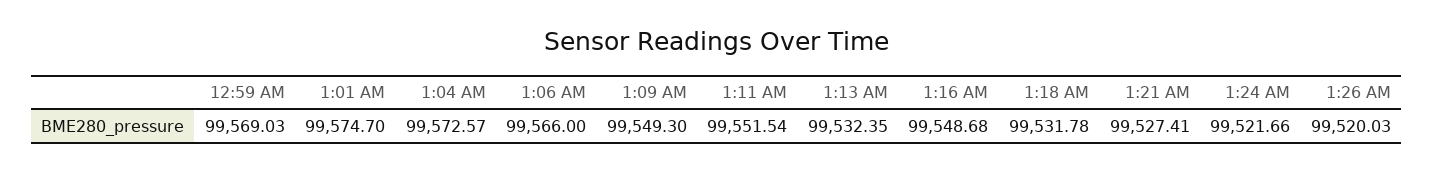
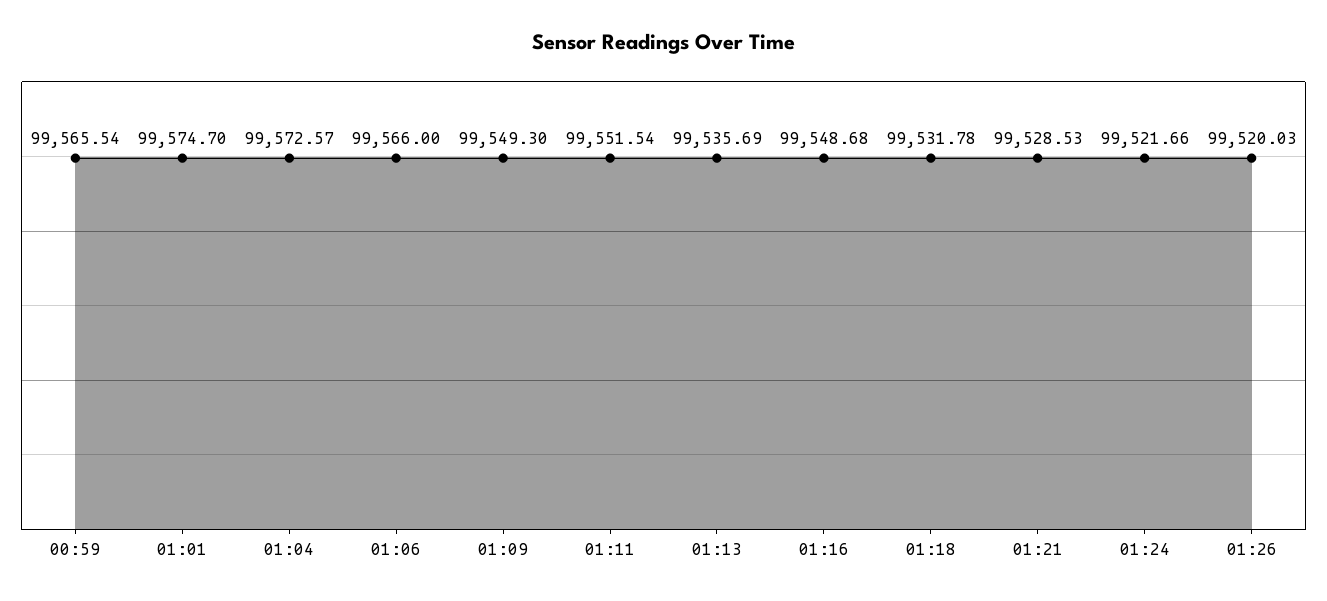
12:59 AM: 99569.03 -> 99565.54
1:13 AM: 99532.35 -> 99535.69
1:21 AM: 99527.41 -> 99528.53

